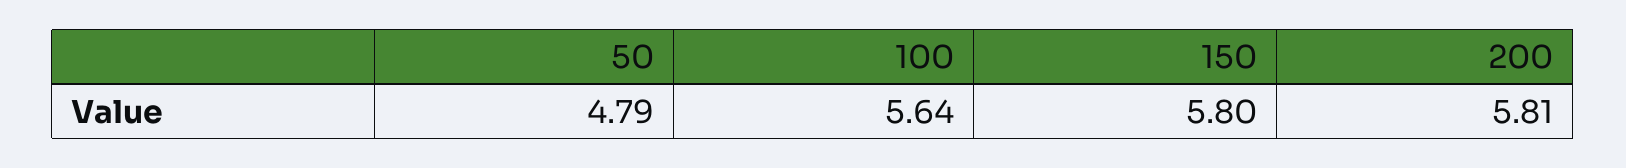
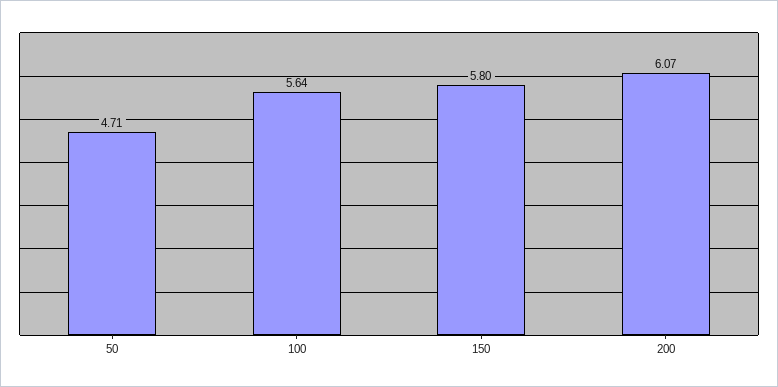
50: 4.79 -> 4.71
200: 5.81 -> 6.07

